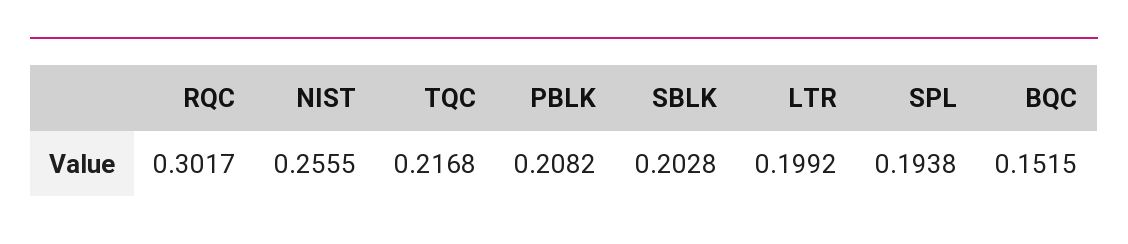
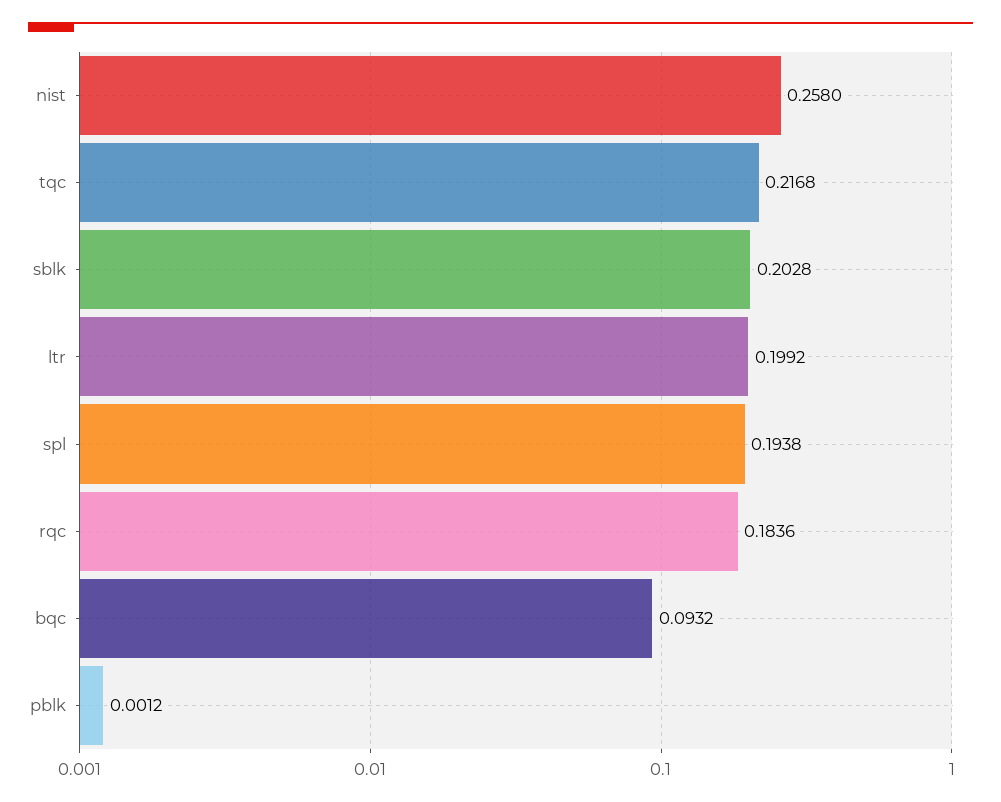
RQC: 0.3017 -> 0.1836
NIST: 0.2555 -> 0.258
PBLK: 0.2082 -> 0.0012
BQC: 0.1515 -> 0.0932

